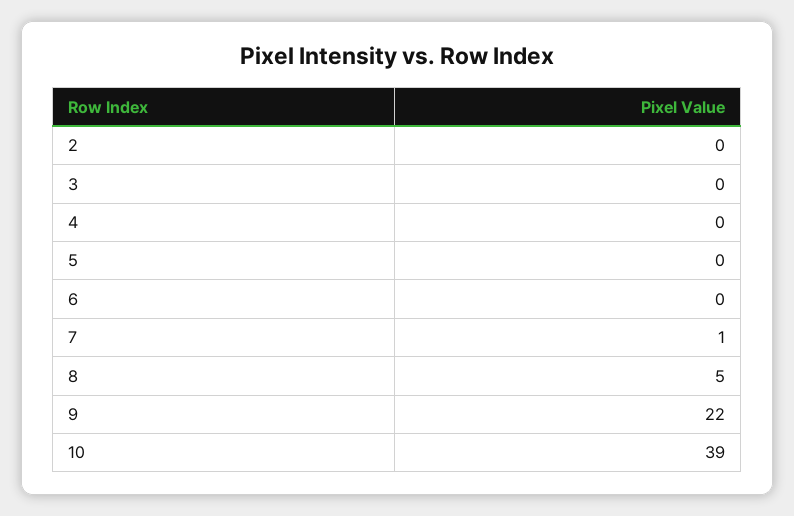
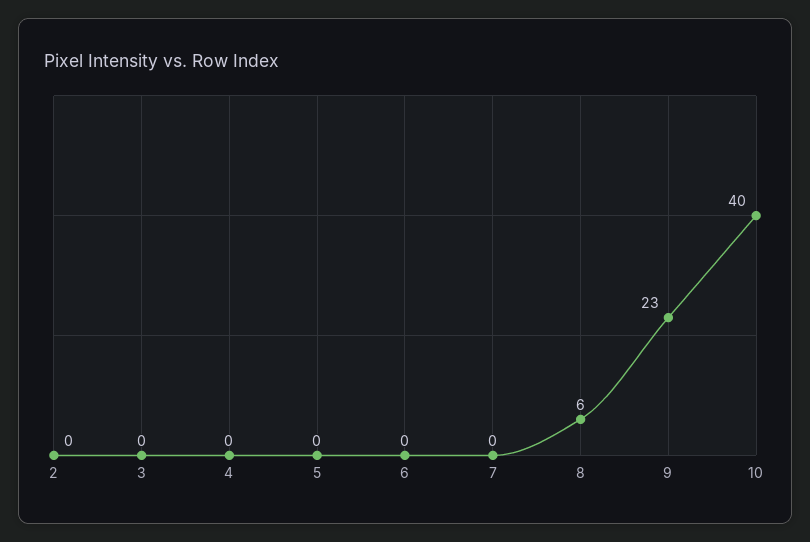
7: 1 -> 0
8: 5 -> 6
9: 22 -> 23
10: 39 -> 40

